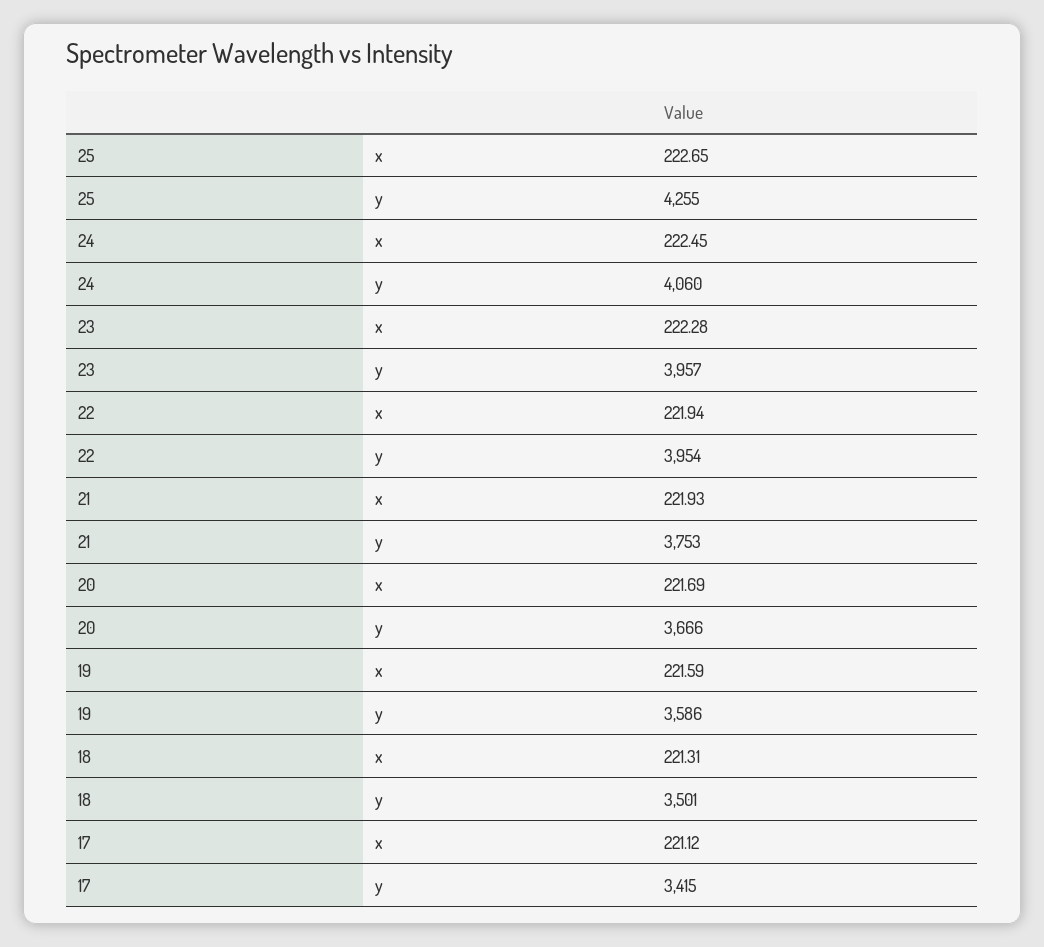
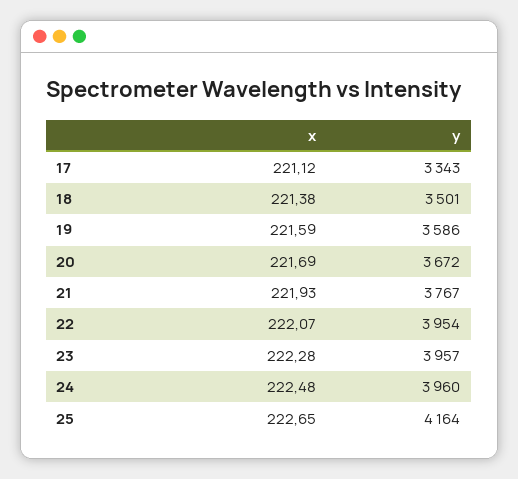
25, y: 4255 -> 4164
24, x: 222.45 -> 222.48
24, y: 4060 -> 3960
22, x: 221.94 -> 222.07
21, y: 3753 -> 3767
20, y: 3666 -> 3672
18, x: 221.31 -> 221.38
17, y: 3415 -> 3343

